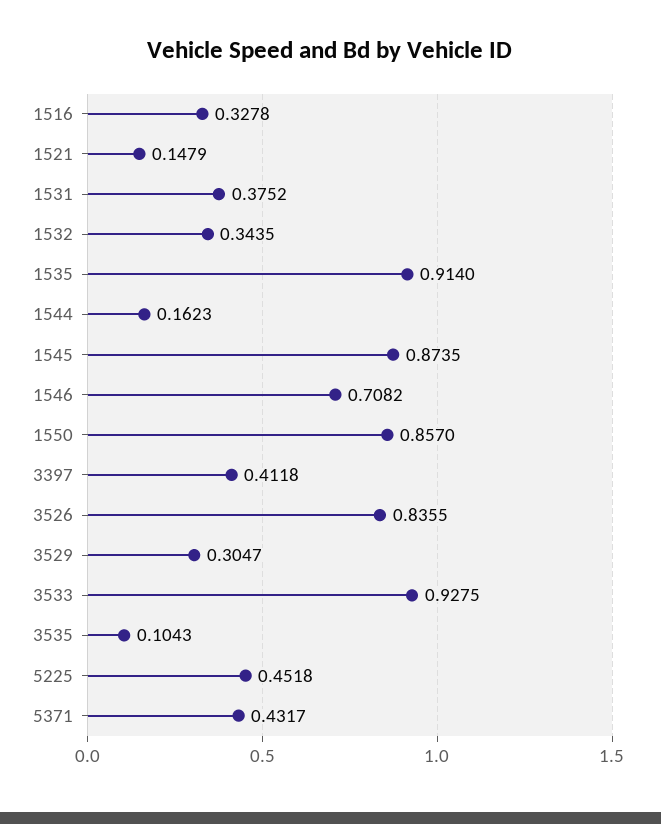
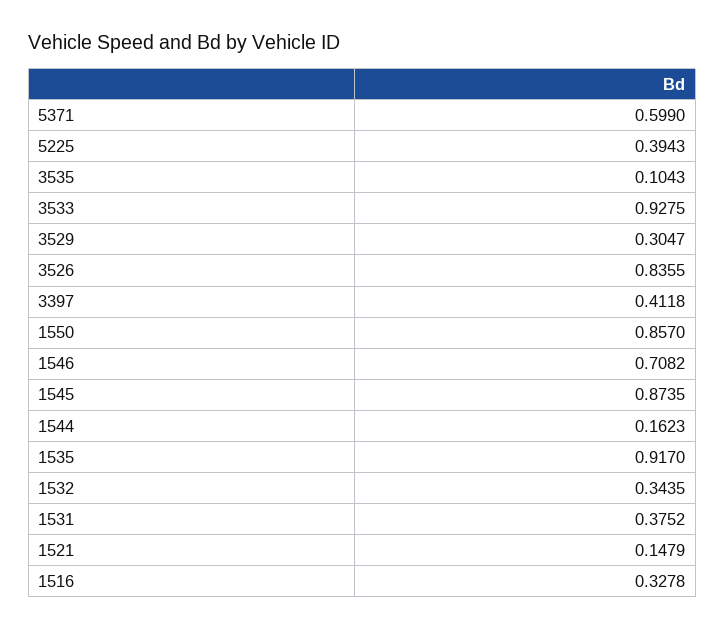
1535: 0.914 -> 0.917
5225: 0.4518 -> 0.3943
5371: 0.4317 -> 0.599

